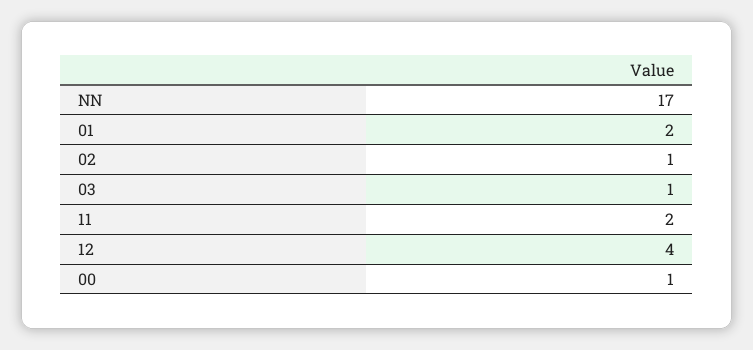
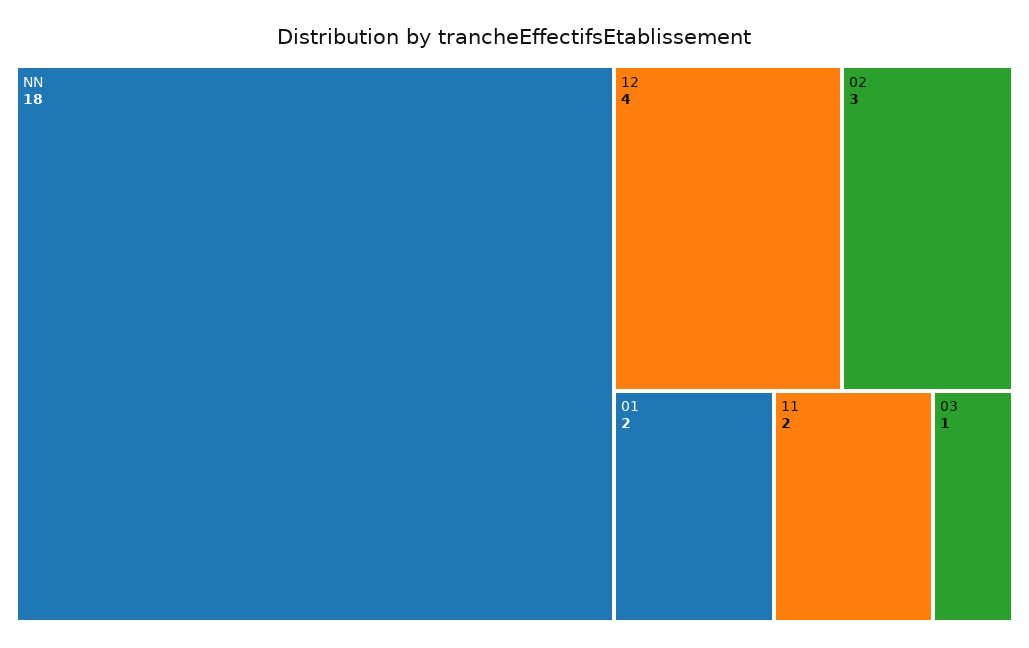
NN: 17 -> 18
02: 1 -> 3
00: 1 -> none

